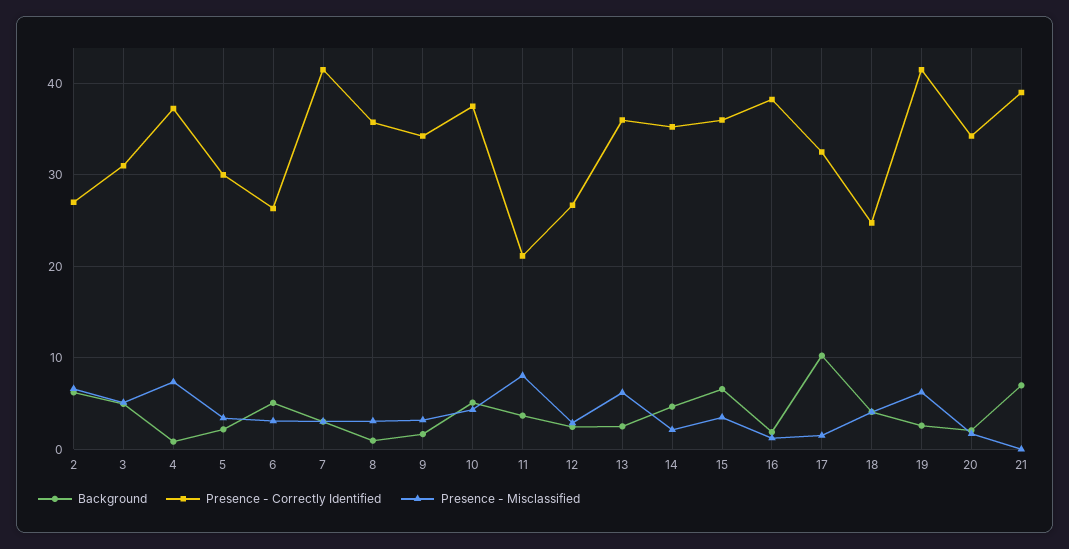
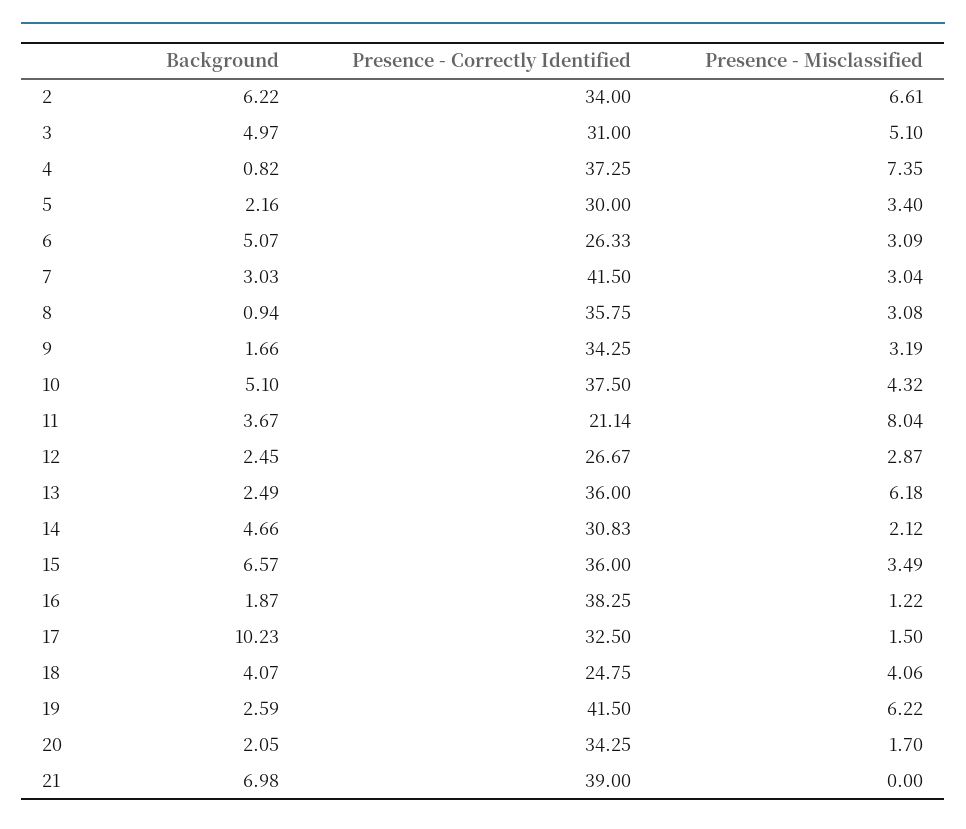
Presence - Correctly Identified, 2: 27 -> 34
Presence - Correctly Identified, 14: 35 -> 30.83

